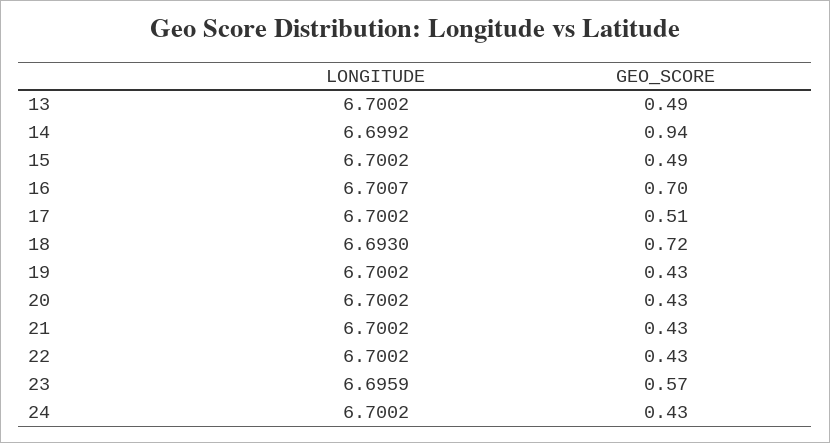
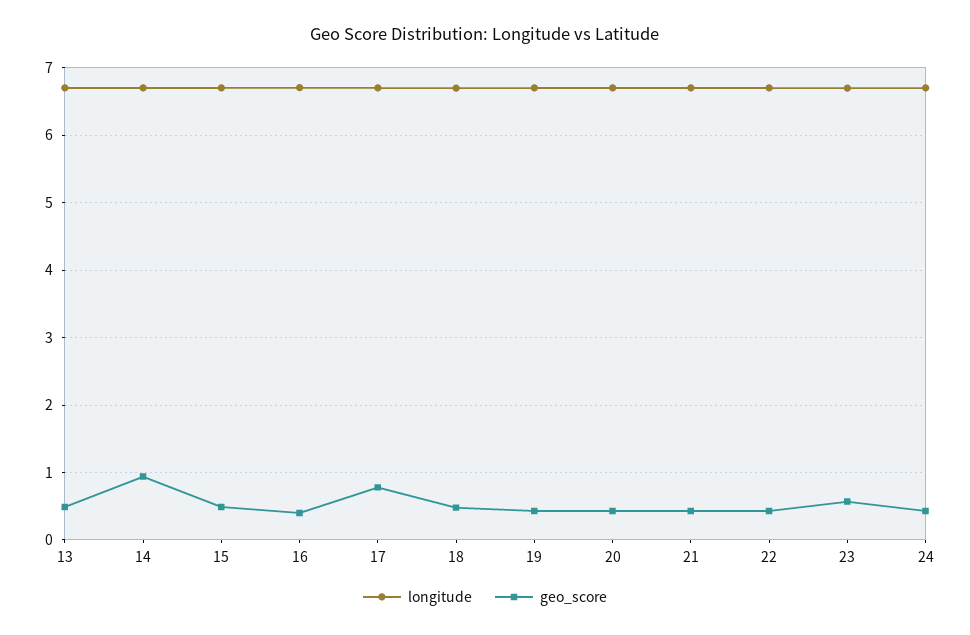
GEO_SCORE, 16: 0.7 -> 0.4
GEO_SCORE, 17: 0.51 -> 0.8
GEO_SCORE, 18: 0.72 -> 0.5

